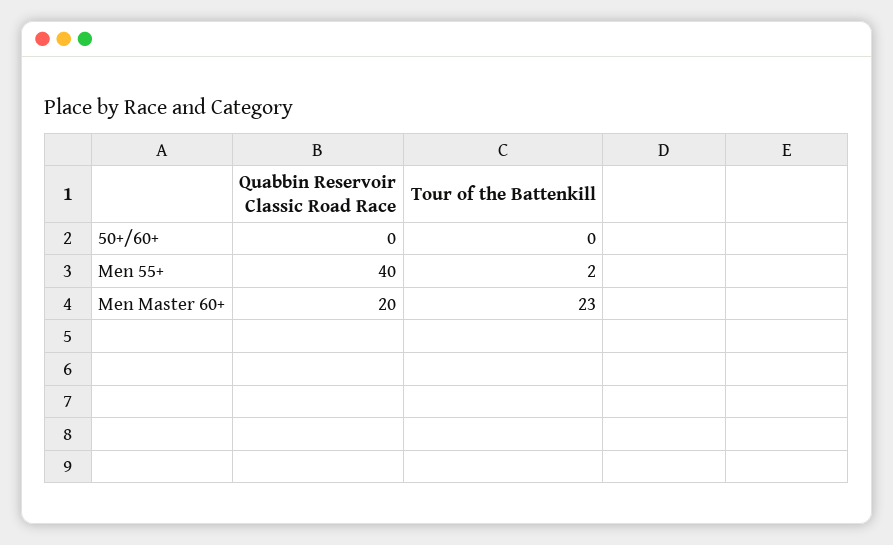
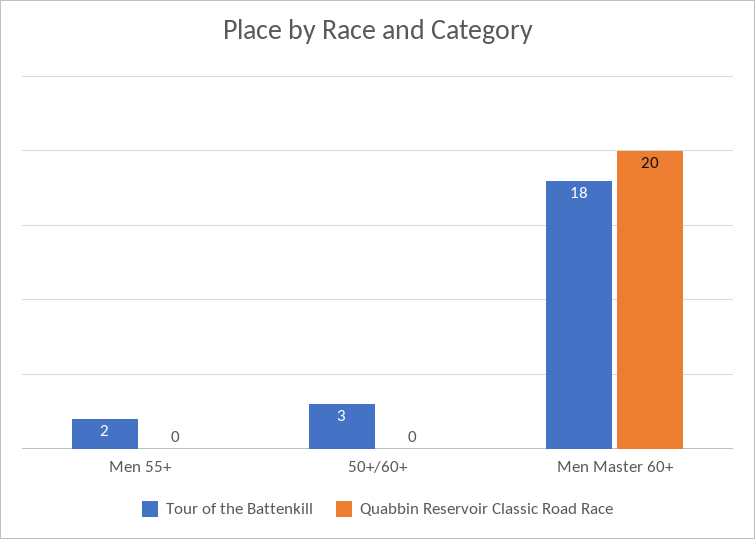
Tour of the Battenkill, 50+/60+: 0 -> 3
Quabbin Reservoir Classic Road Race, Men 55+: 40 -> 0
Tour of the Battenkill, Men Master 60+: 23 -> 18

